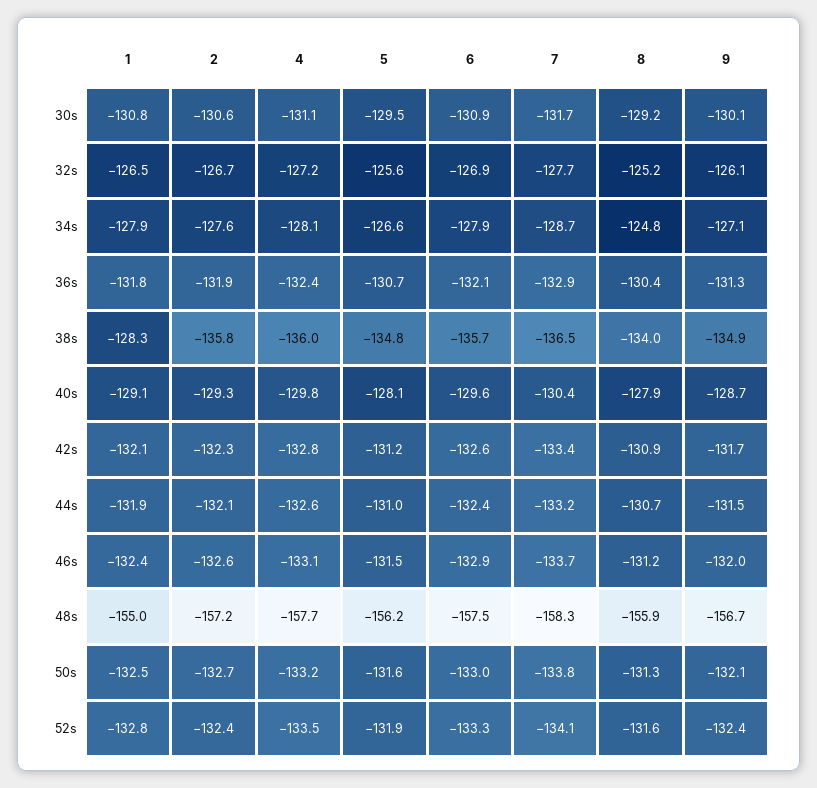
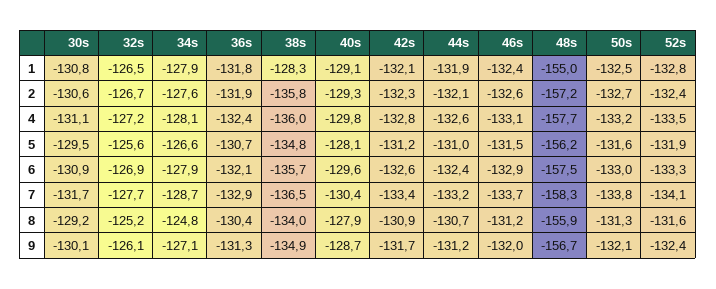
9, 44s: -131.5 -> -131.2

